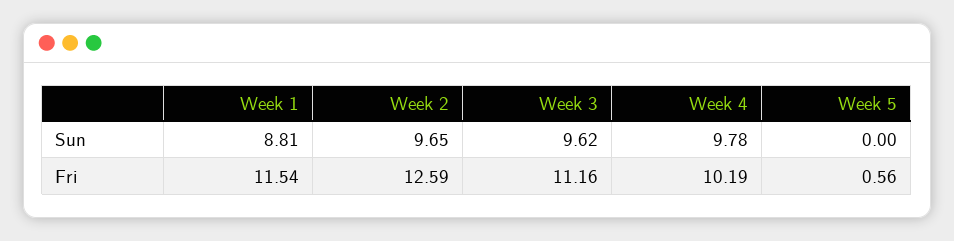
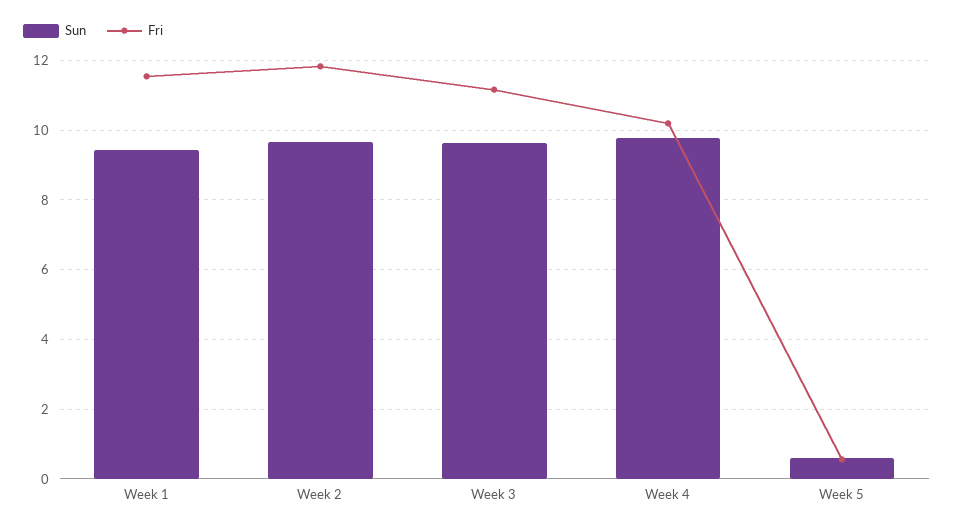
Sun, Week 1: 8.81 -> 9.4
Sun, Week 5: 0 -> 0.6
Fri, Week 2: 12.59 -> 11.8

